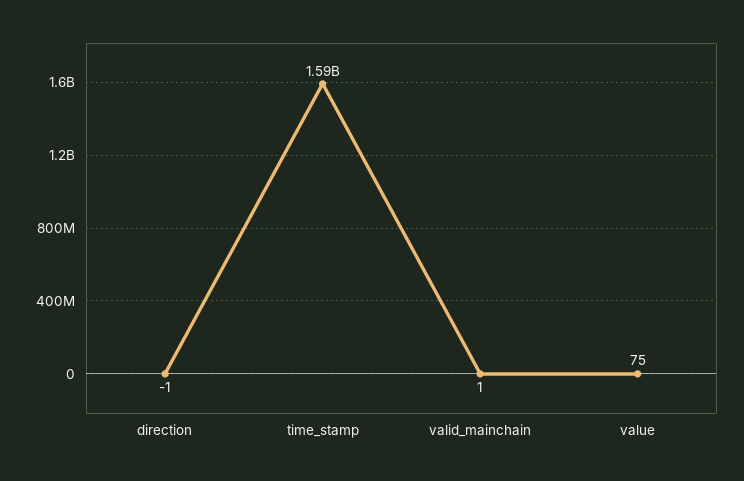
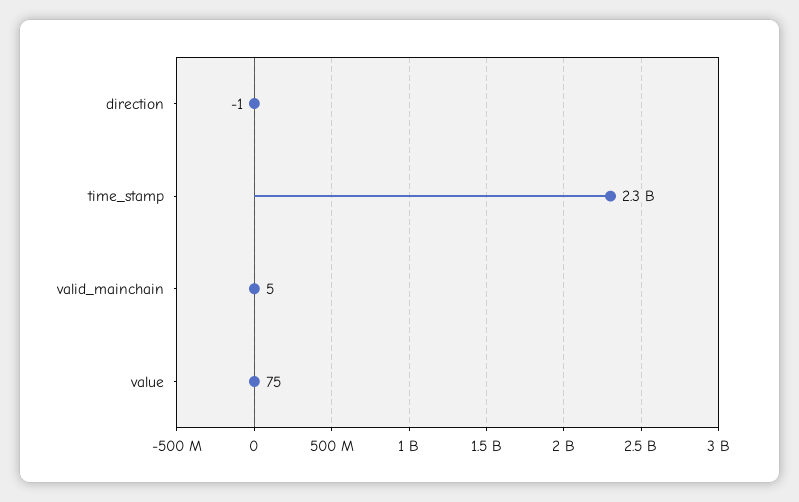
time_stamp: 1590000000 -> 2300000000
valid_mainchain: 1 -> 5

